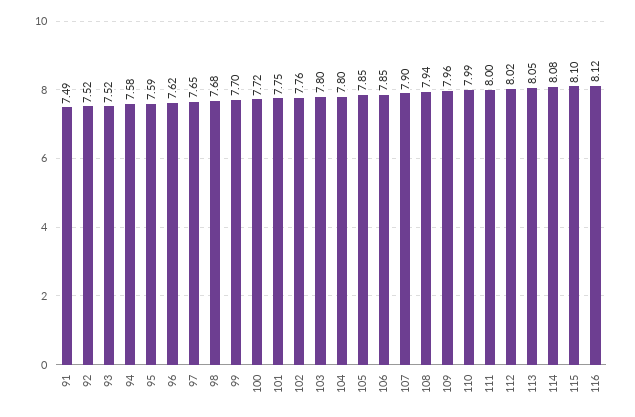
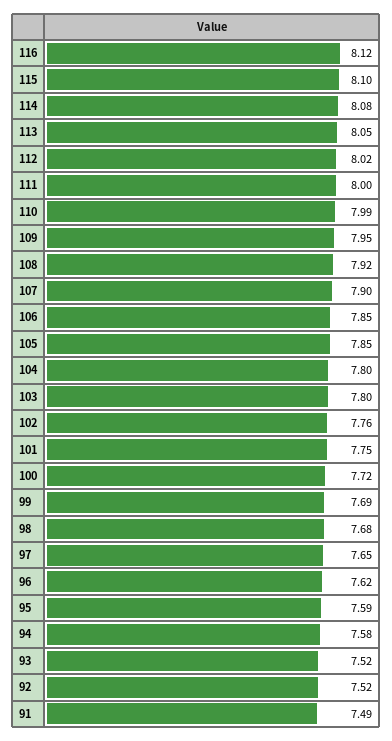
99: 7.7 -> 7.69
108: 7.94 -> 7.92
109: 7.96 -> 7.95

